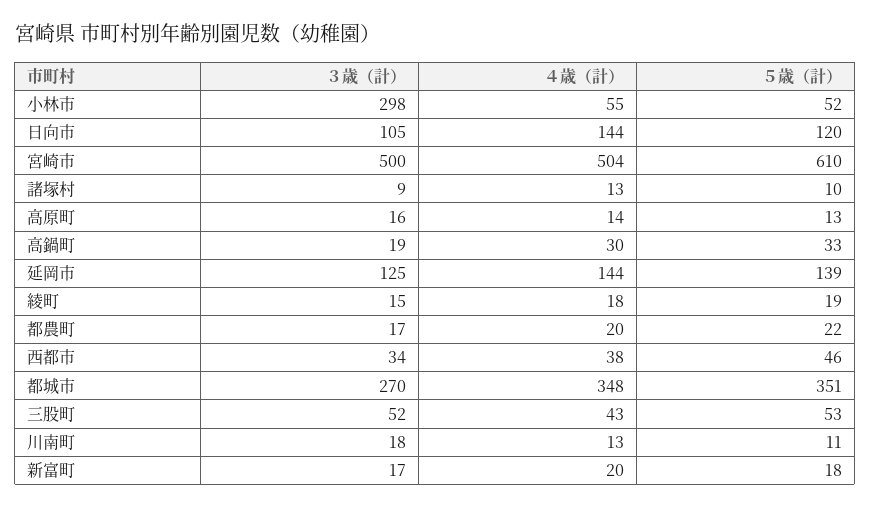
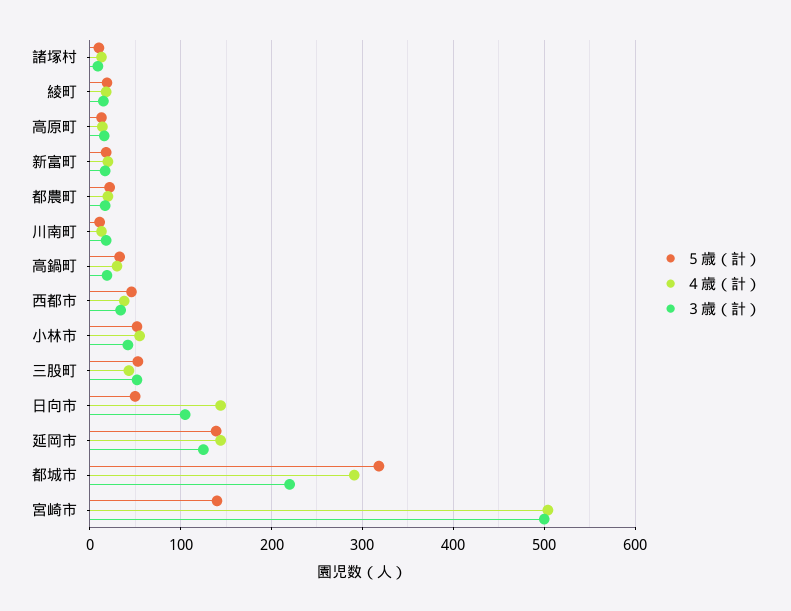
３歳（計）, 小林市: 298 -> 40
５歳（計）, 日向市: 120 -> 50
５歳（計）, 宮崎市: 610 -> 140
３歳（計）, 都城市: 270 -> 220
４歳（計）, 都城市: 348 -> 290
５歳（計）, 都城市: 351 -> 320

